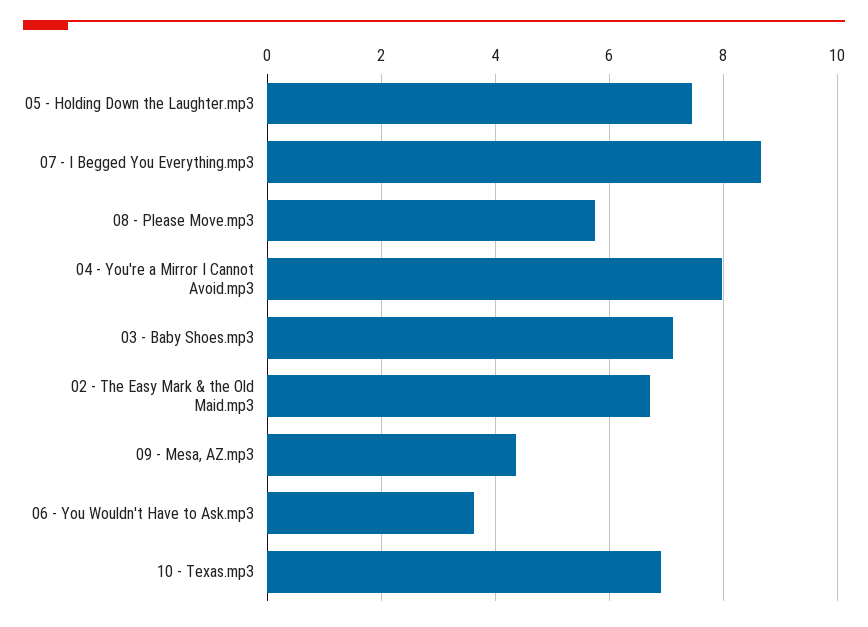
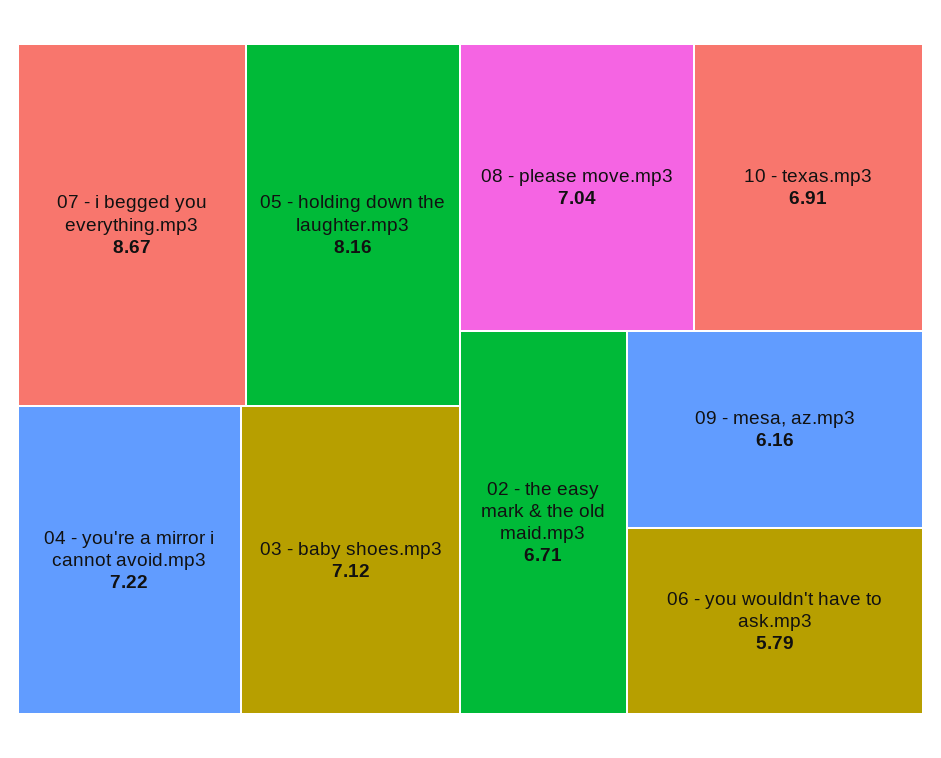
05 - Holding Down the Laughter.mp3: 7.4 -> 8.16
08 - Please Move.mp3: 5.8 -> 7.04
04 - You're a Mirror I Cannot Avoid.mp3: 8 -> 7.22
09 - Mesa, AZ.mp3: 4.4 -> 6.16
06 - You Wouldn't Have to Ask.mp3: 3.6 -> 5.79

